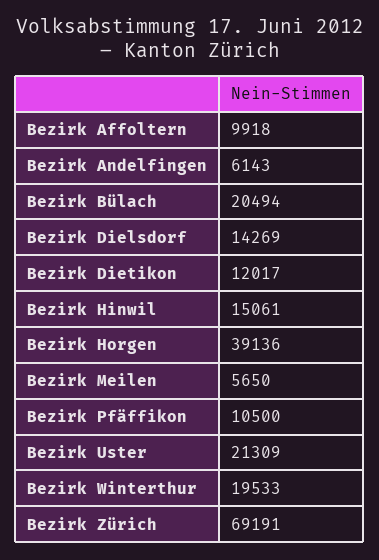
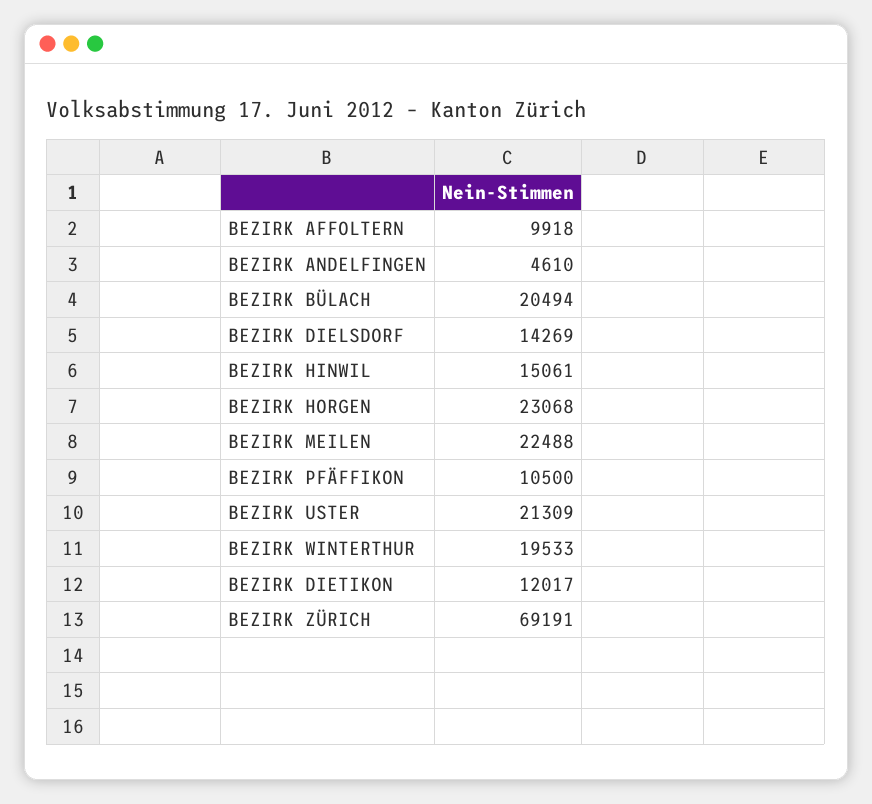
Bezirk Andelfingen: 6143 -> 4610
Bezirk Horgen: 39136 -> 23068
Bezirk Meilen: 5650 -> 22488

